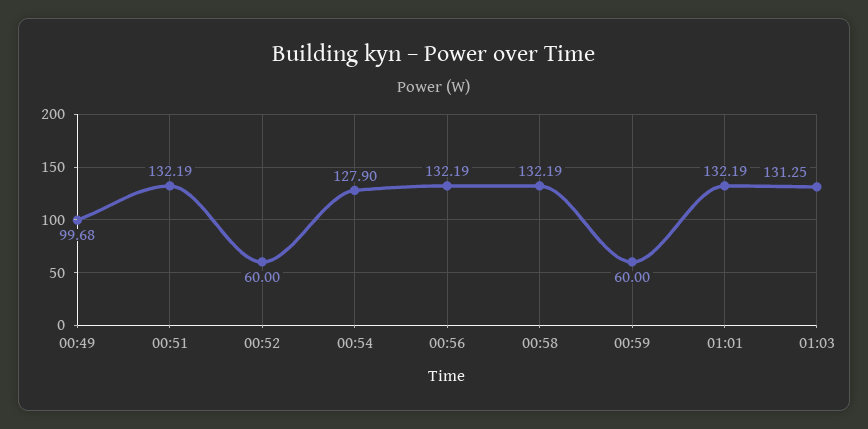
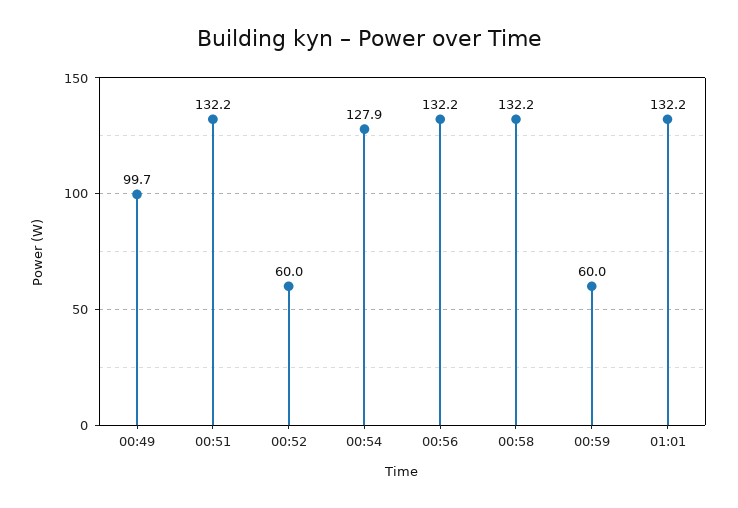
01:03: 131.25 -> none

